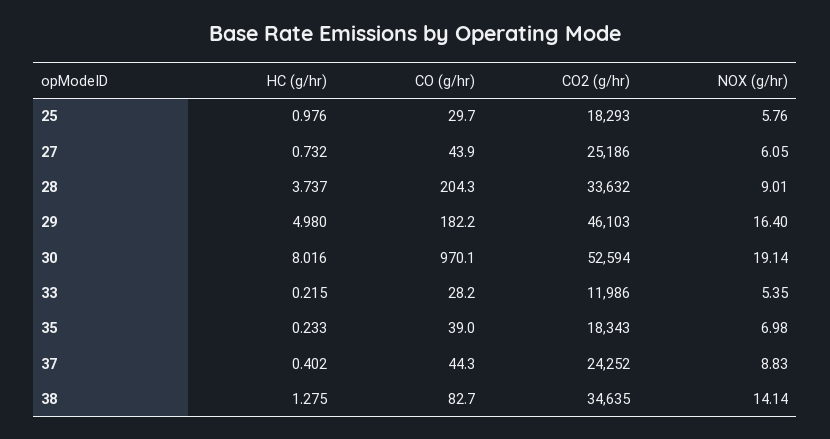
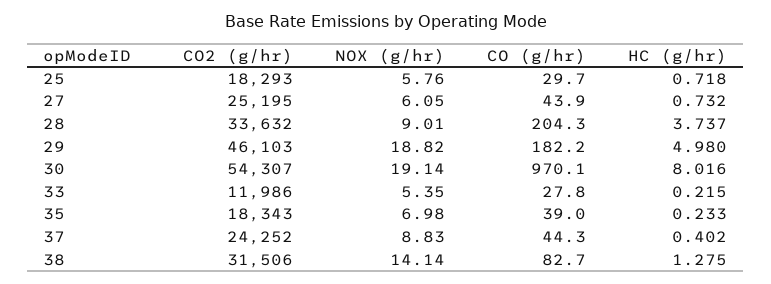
HC (g/hr), 25: 0.976 -> 0.718
CO2 (g/hr), 27: 25186 -> 25195
NOX (g/hr), 29: 16.4 -> 18.82
CO2 (g/hr), 30: 52594 -> 54307
CO (g/hr), 33: 28.2 -> 27.8
CO2 (g/hr), 38: 34635 -> 31506

